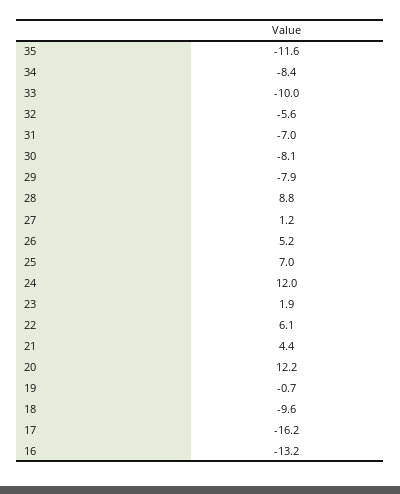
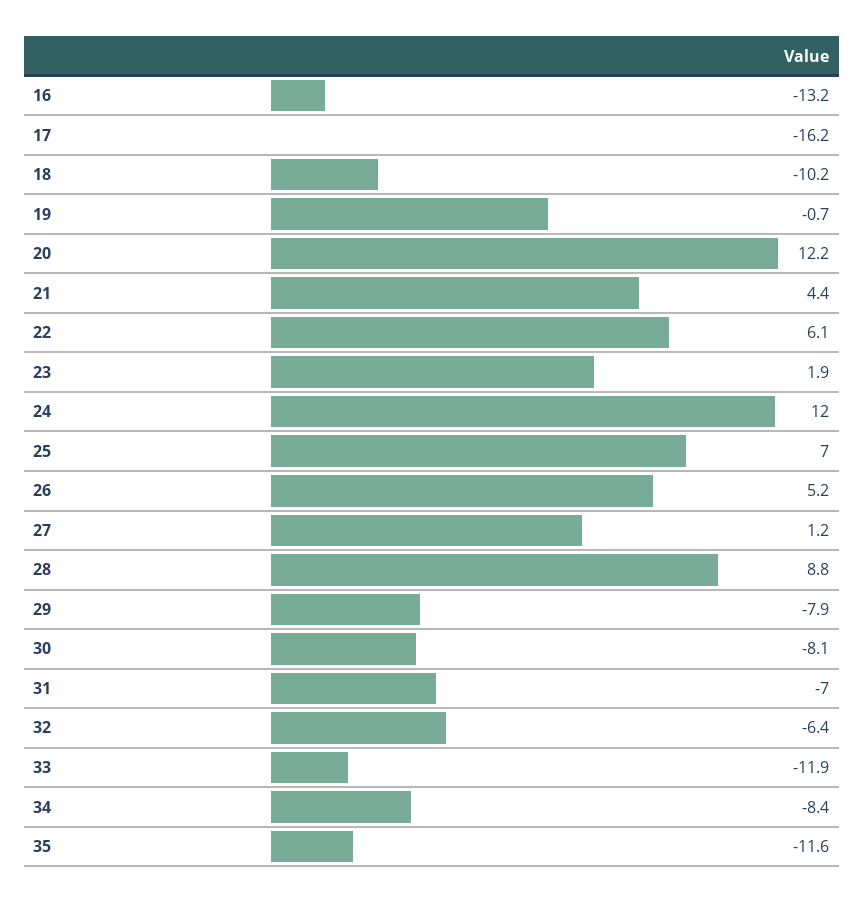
33: -10 -> -11.9
32: -5.6 -> -6.4
18: -9.6 -> -10.2

